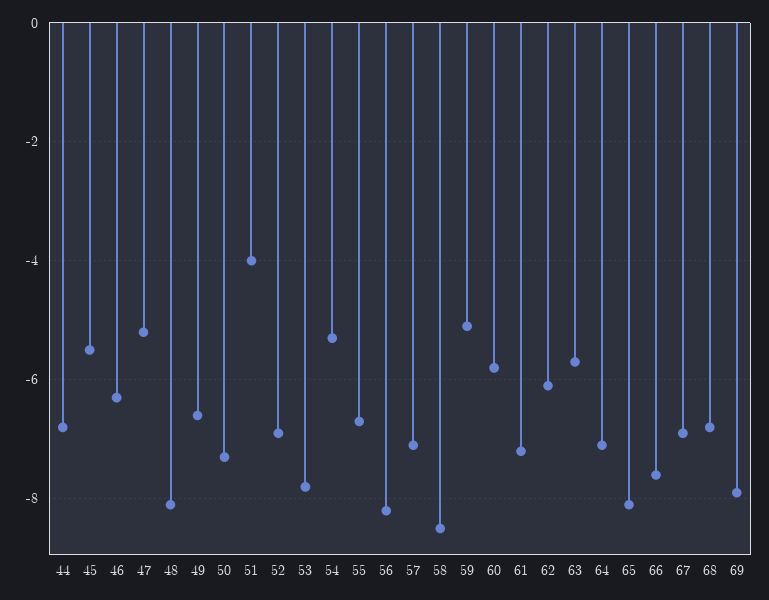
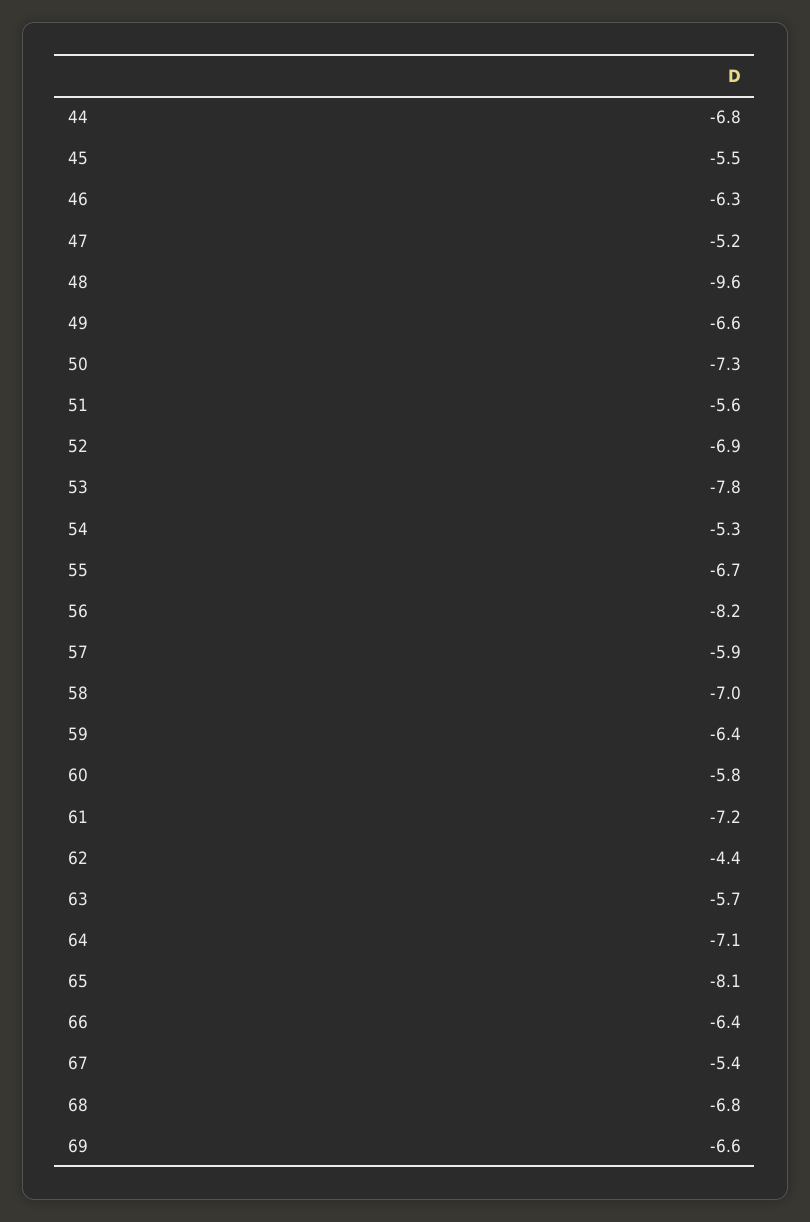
48: -8 -> -9.6
51: -4 -> -5.6
57: -7 -> -5.9
58: -8.5 -> -7
59: -5 -> -6.4
62: -6 -> -4.4
66: -7.5 -> -6.4
67: -7 -> -5.4
69: -8 -> -6.6

